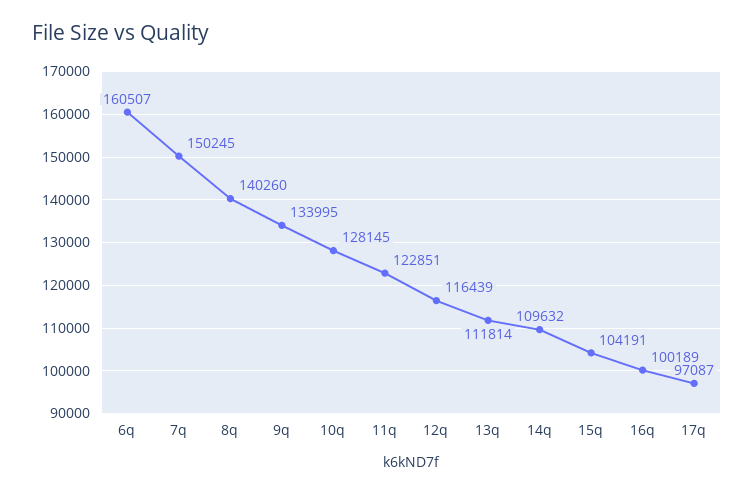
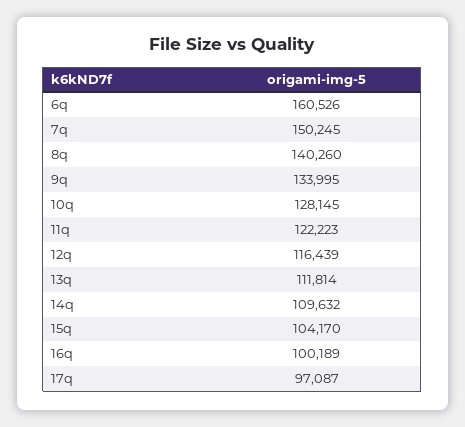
6q: 160507 -> 160526
11q: 122851 -> 122223
15q: 104191 -> 104170

